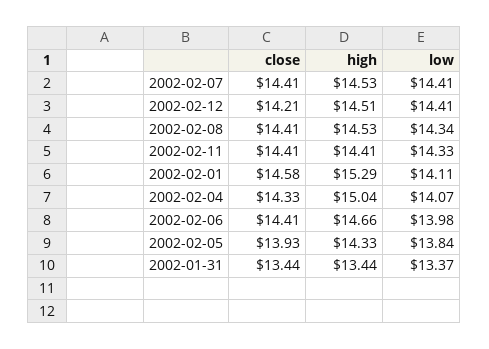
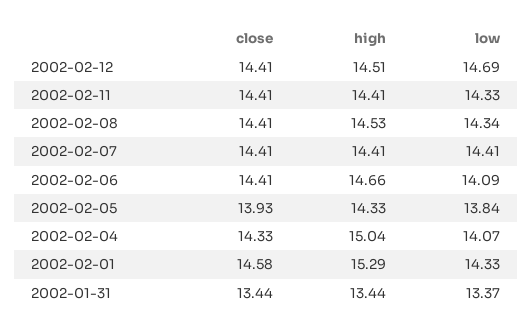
high, 2002-02-07: 14.53 -> 14.41
close, 2002-02-12: 14.21 -> 14.41
low, 2002-02-12: 14.41 -> 14.69
low, 2002-02-01: 14.11 -> 14.33
low, 2002-02-06: 13.98 -> 14.09

